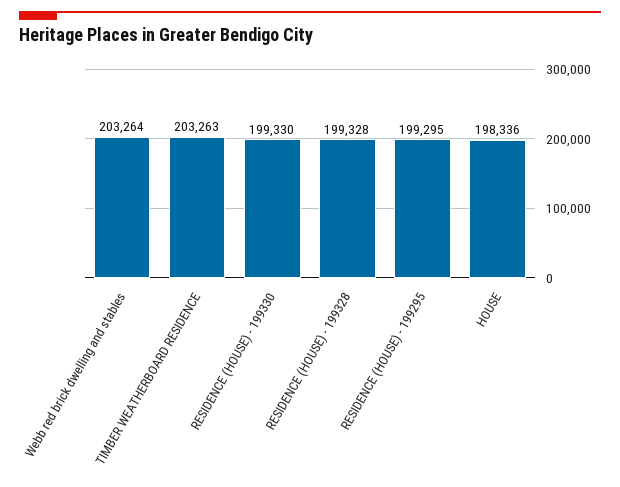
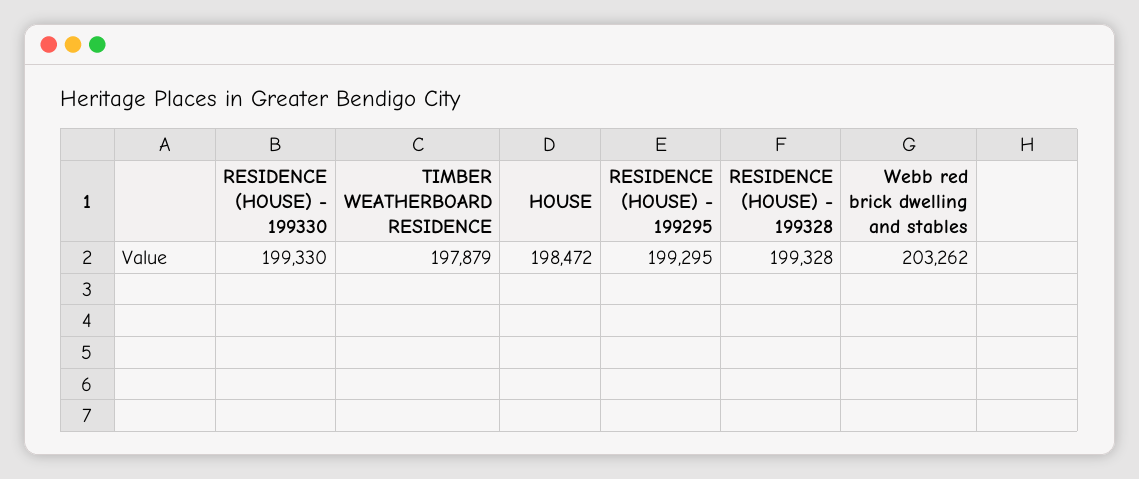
Webb red brick dwelling and stables: 203264 -> 203262
TIMBER WEATHERBOARD RESIDENCE: 203263 -> 197879
HOUSE: 198336 -> 198472

